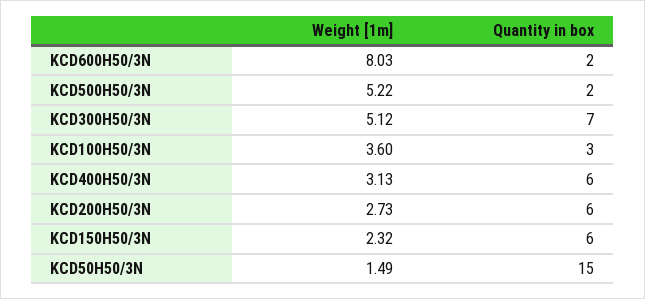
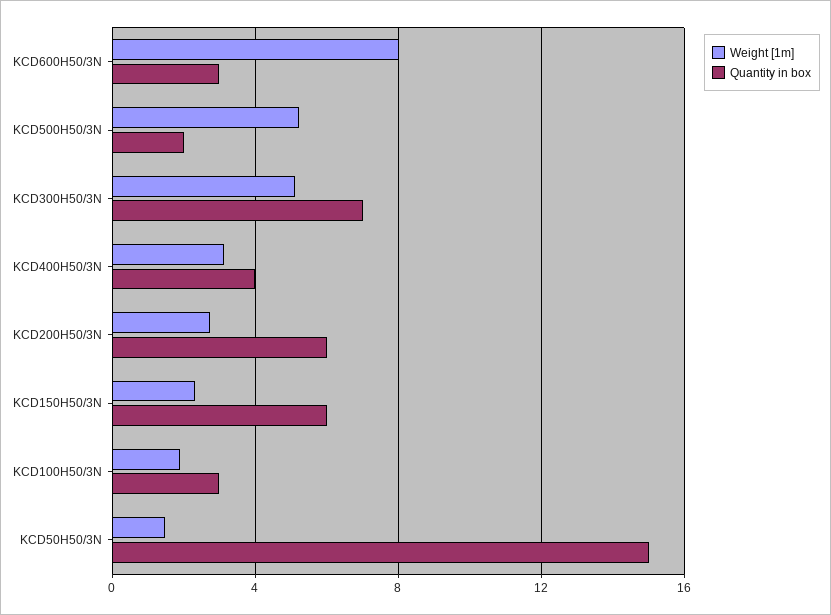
Quantity in box, KCD600H50/3N: 2 -> 3
Weight [1m], KCD100H50/3N: 3.6 -> 2
Quantity in box, KCD400H50/3N: 6 -> 4

